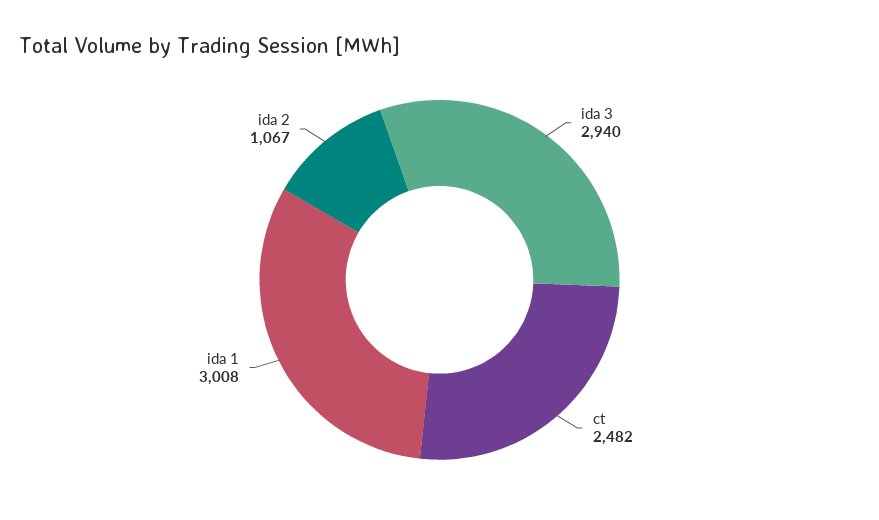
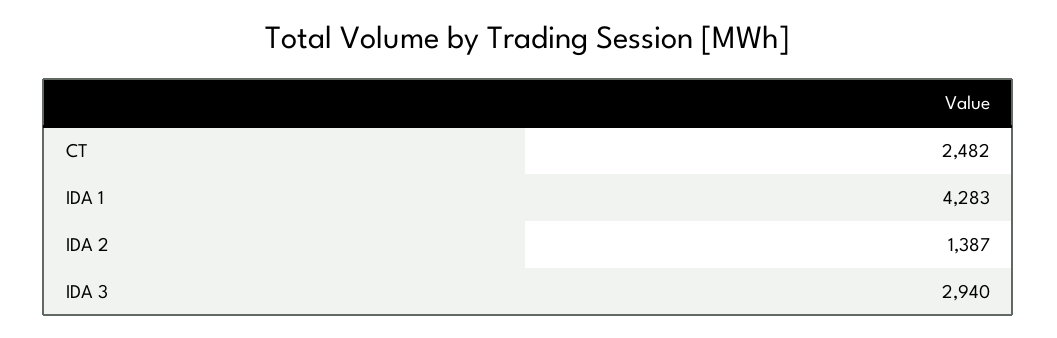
ida 1: 3008 -> 4283
ida 2: 1067 -> 1387

